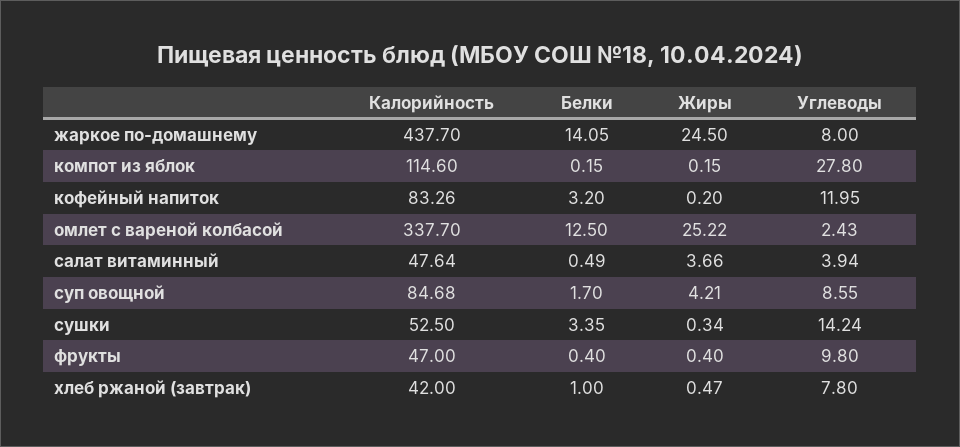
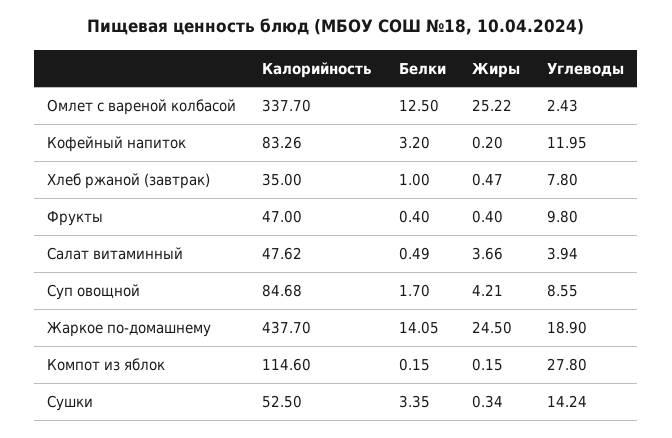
Углеводы, жаркое по-домашнему: 8 -> 18.9
Калорийность, салат витаминный: 47.64 -> 47.62
Калорийность, хлеб ржаной (завтрак): 42 -> 35

